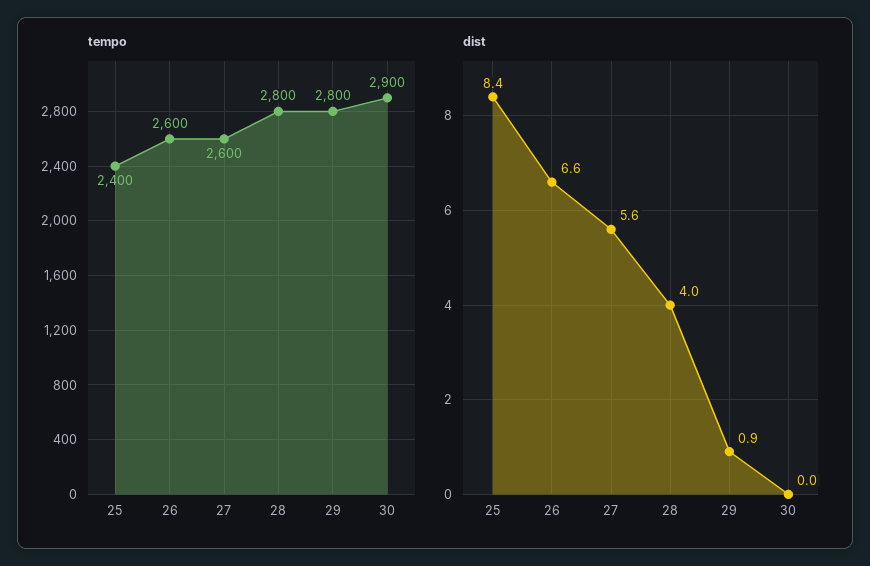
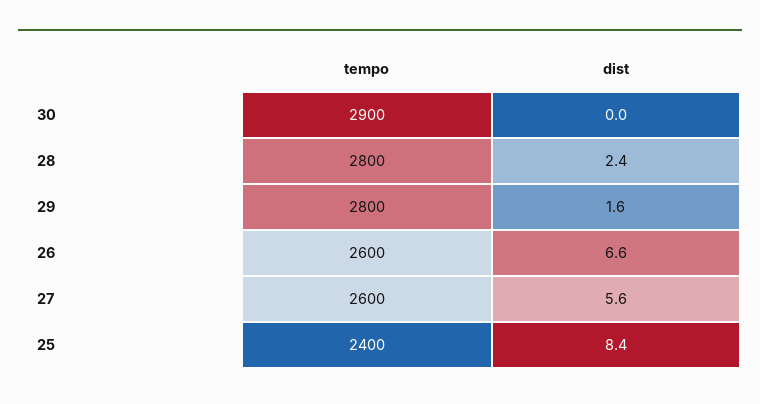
dist, 28: 4 -> 2.4
dist, 29: 0.9 -> 1.6

